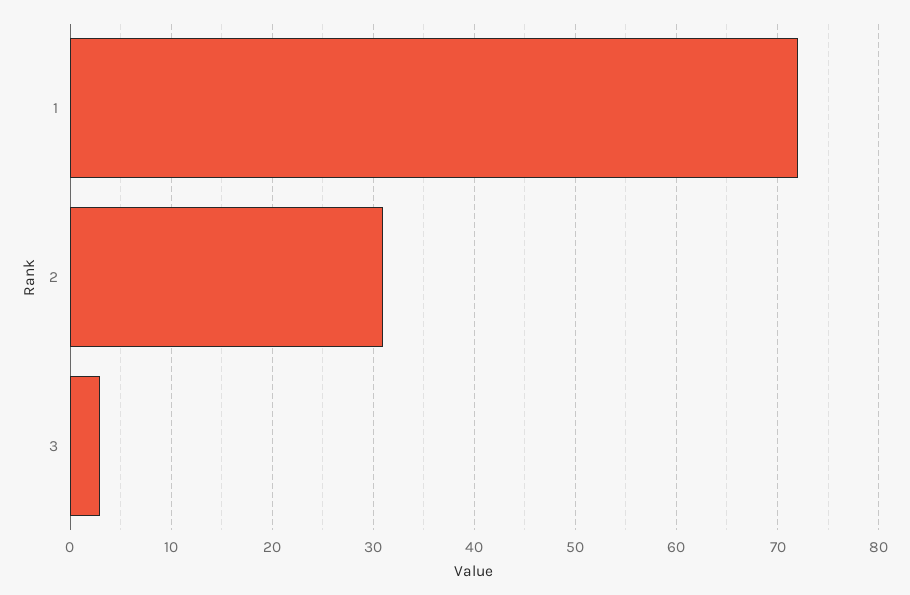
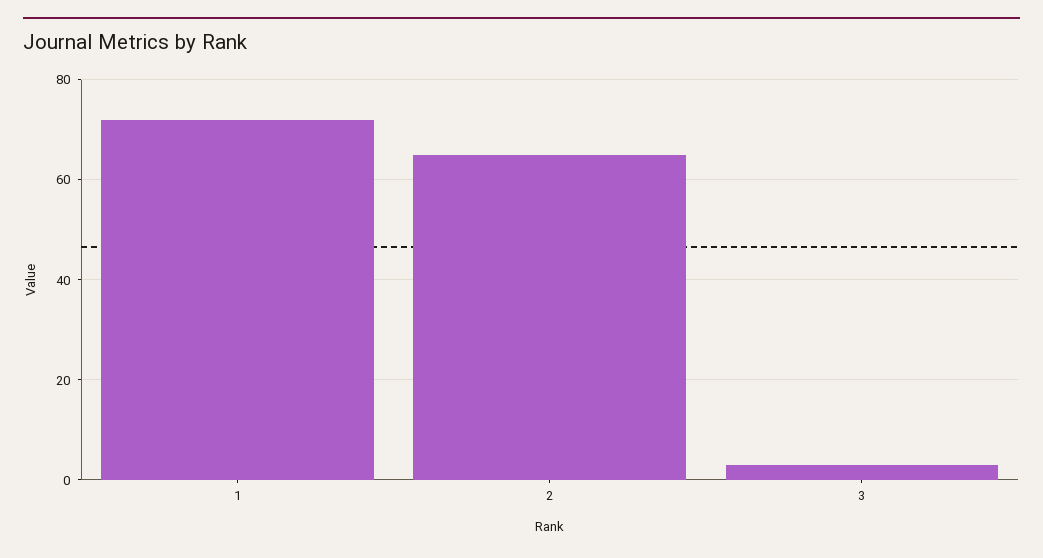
2: 31 -> 65

